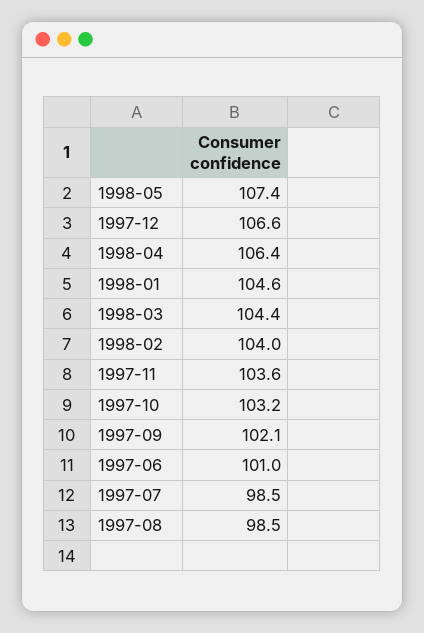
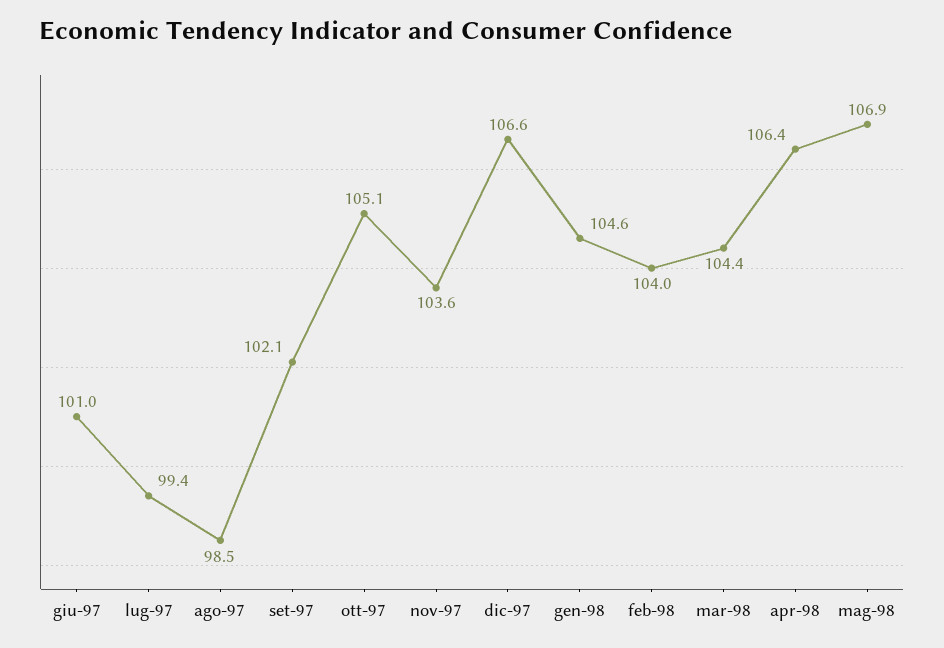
1998-05: 107.4 -> 106.9
1997-10: 103.2 -> 105.1
1997-07: 98.5 -> 99.4

